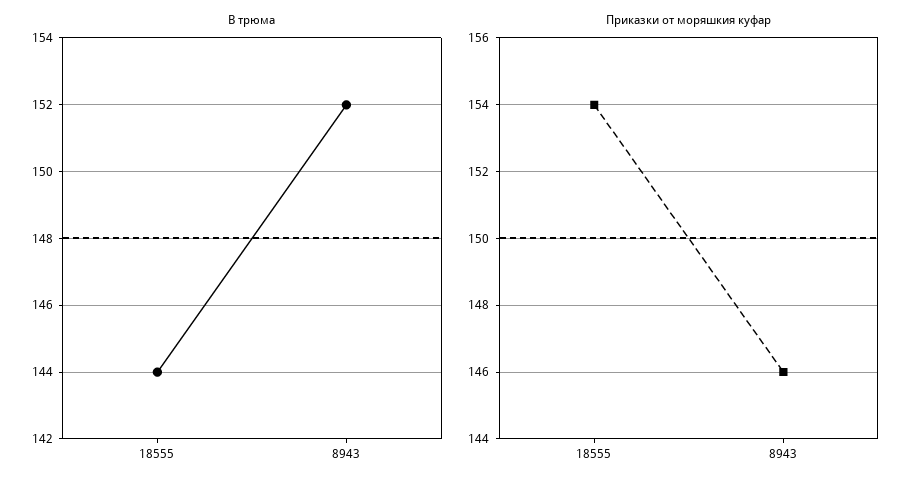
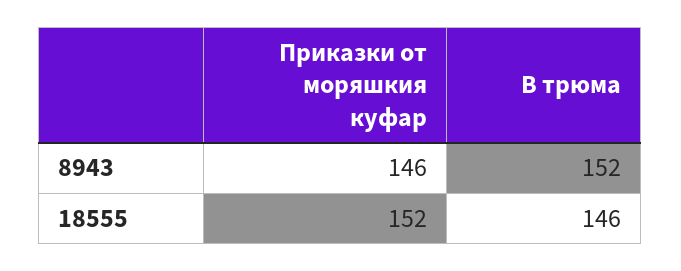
В трюма, 18555: 144 -> 146
Приказки от моряшкия куфар, 18555: 154 -> 152

